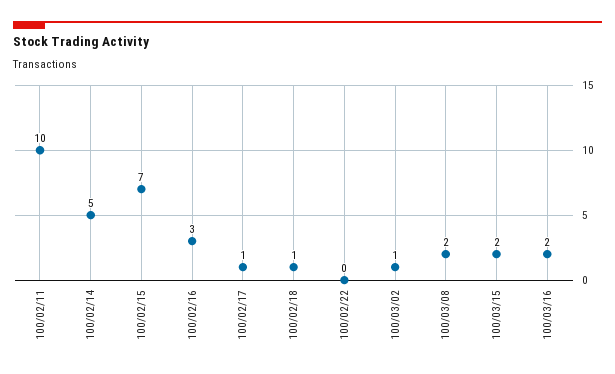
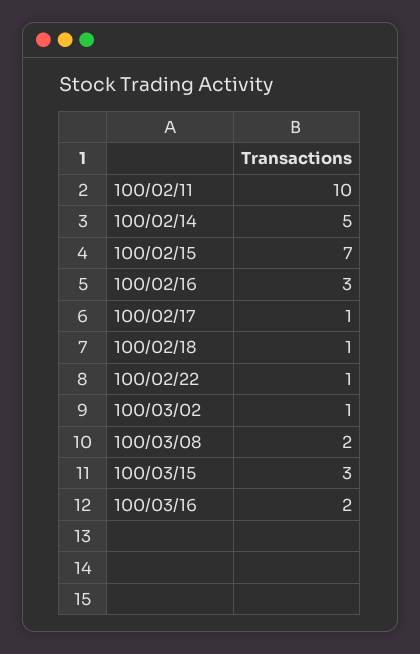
100/02/22: 0 -> 1
100/03/15: 2 -> 3

